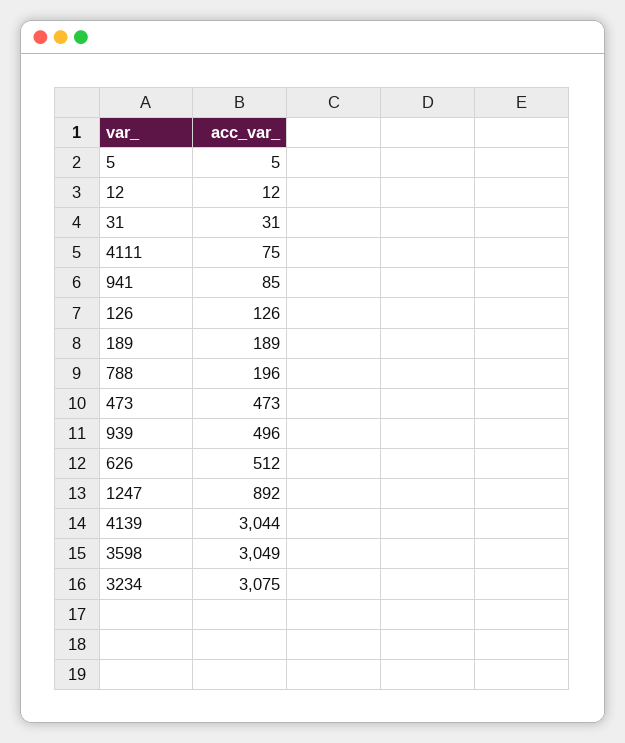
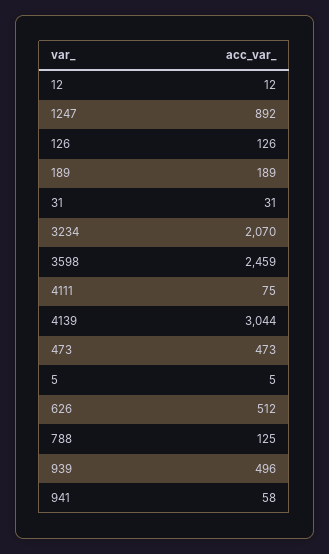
941: 85 -> 58
788: 196 -> 125
3598: 3049 -> 2459
3234: 3075 -> 2070

